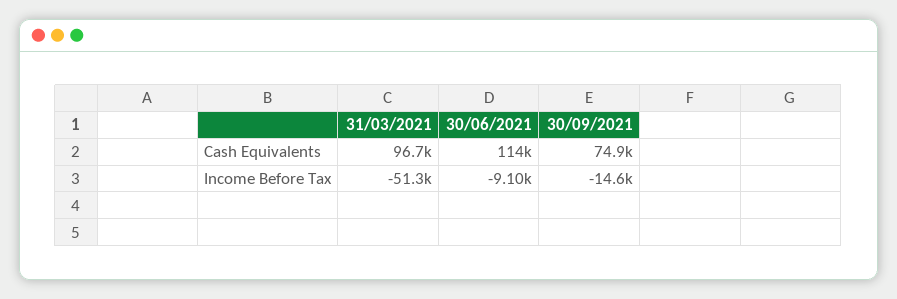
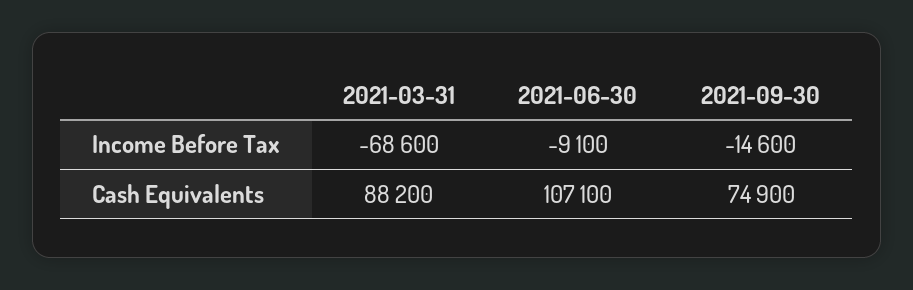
31/03/2021, Cash Equivalents: 96700 -> 88200
30/06/2021, Cash Equivalents: 114000 -> 107100
31/03/2021, Income Before Tax: -51300 -> -68600

